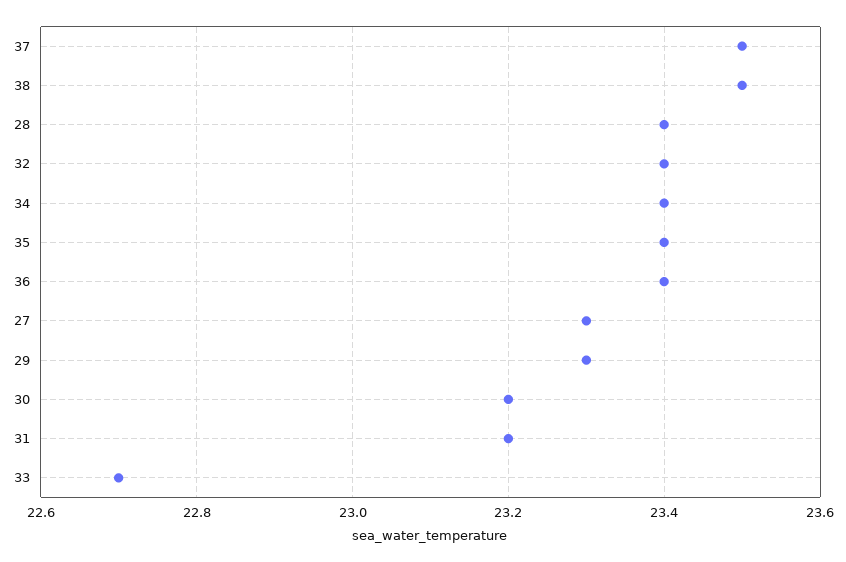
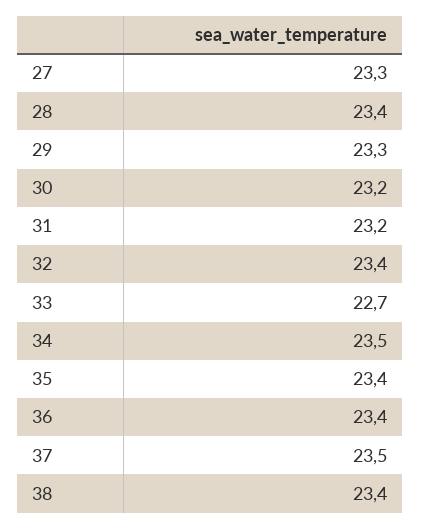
38: 23.5 -> 23.4
34: 23.4 -> 23.5

